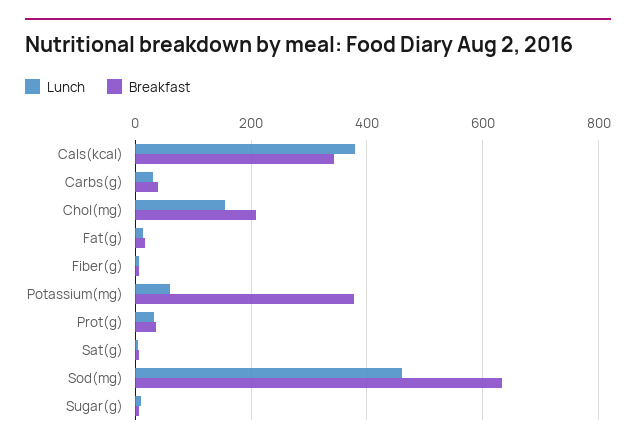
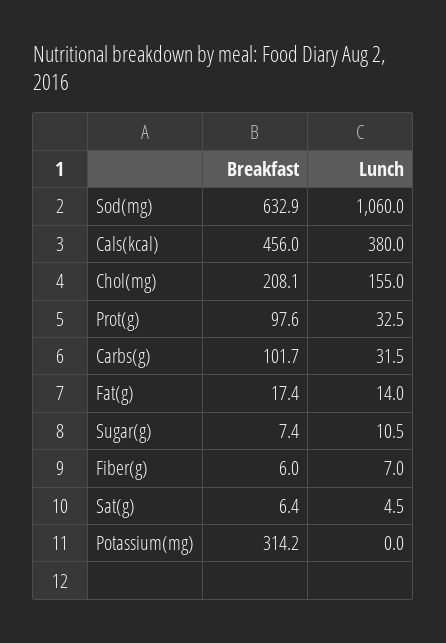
Breakfast, Cals(kcal): 340 -> 456
Breakfast, Carbs(g): 40 -> 101.7
Lunch, Potassium(mg): 60 -> 0
Breakfast, Potassium(mg): 380 -> 314.2
Breakfast, Prot(g): 40 -> 97.6
Lunch, Sod(mg): 460 -> 1060

